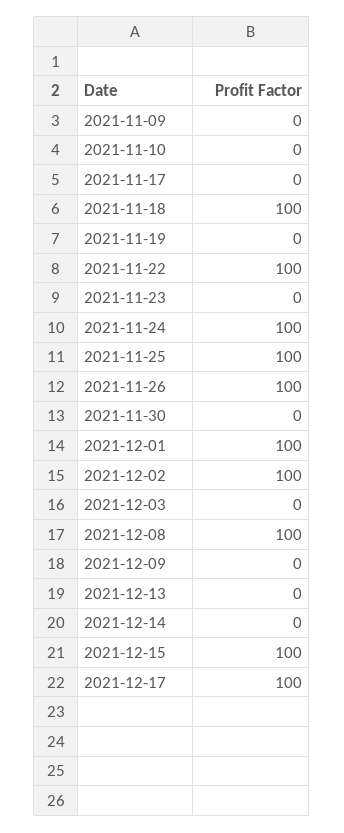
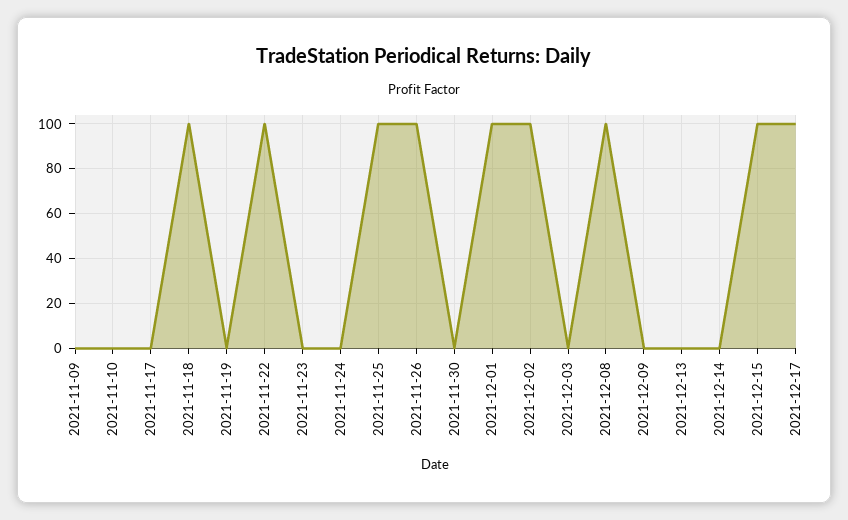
2021-11-24: 100 -> 0

